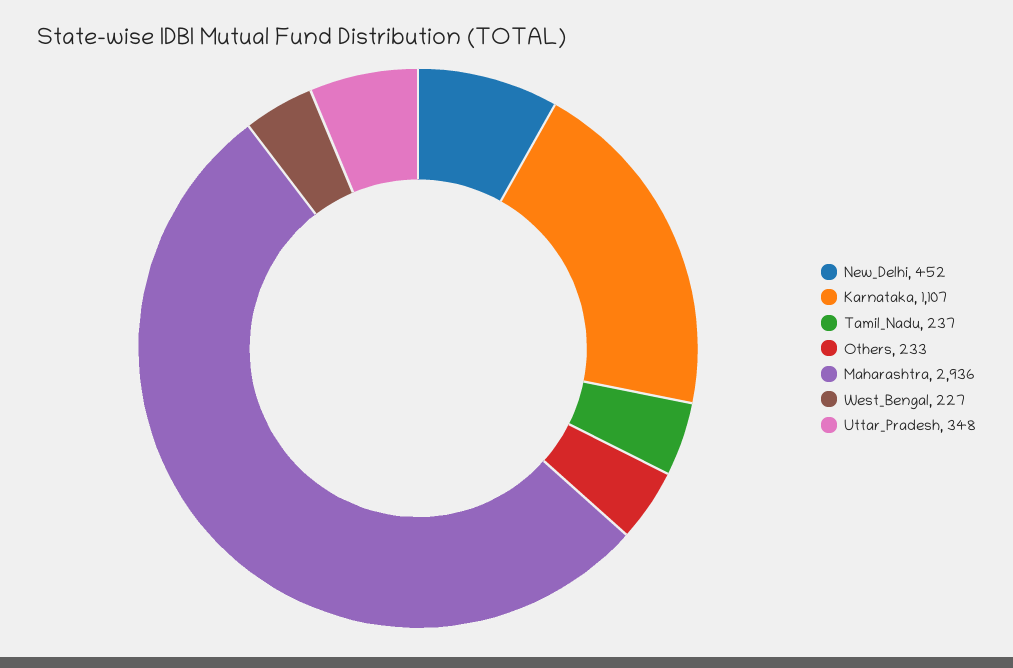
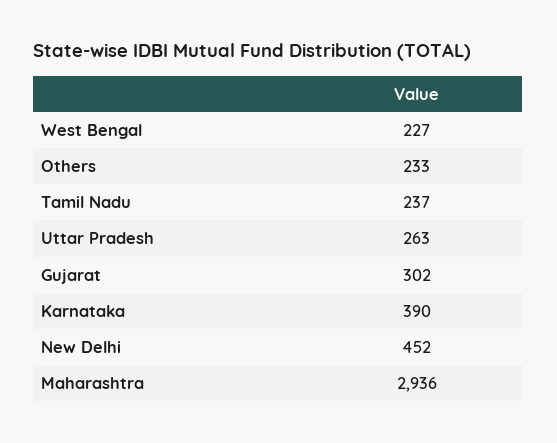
Karnataka: 1107 -> 390
Uttar_Pradesh: 348 -> 263
Gujarat: none -> 302

